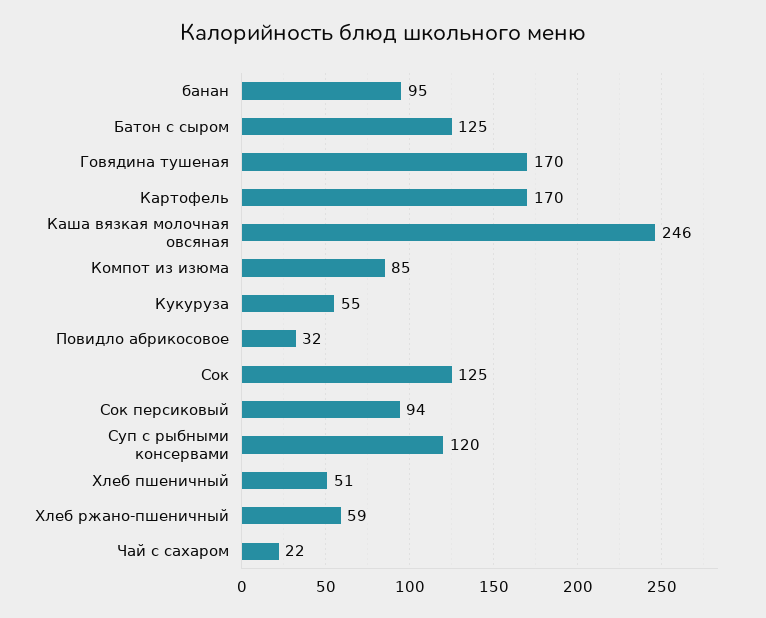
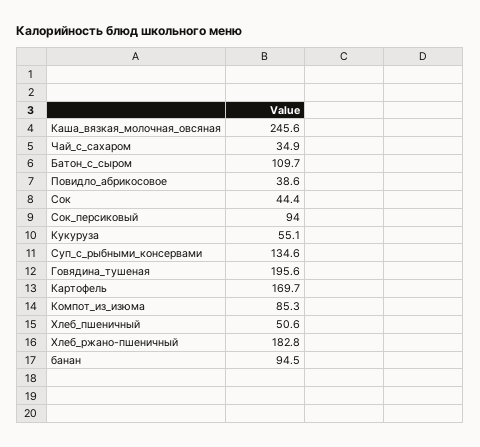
Батон с сыром: 125 -> 109.7
Говядина тушеная: 170 -> 195.6
Повидло абрикосовое: 32 -> 38.6
Сок: 125 -> 44.4
Суп с рыбными консервами: 120 -> 134.6
Хлеб ржано-пшеничный: 59 -> 182.8
Чай с сахаром: 22 -> 34.9

